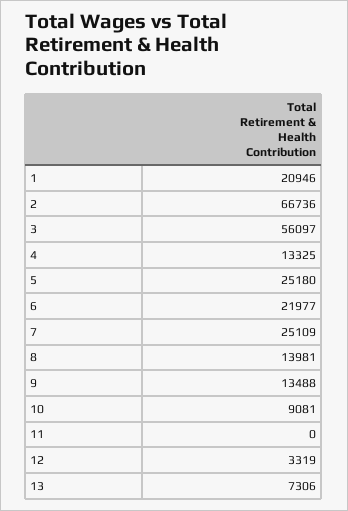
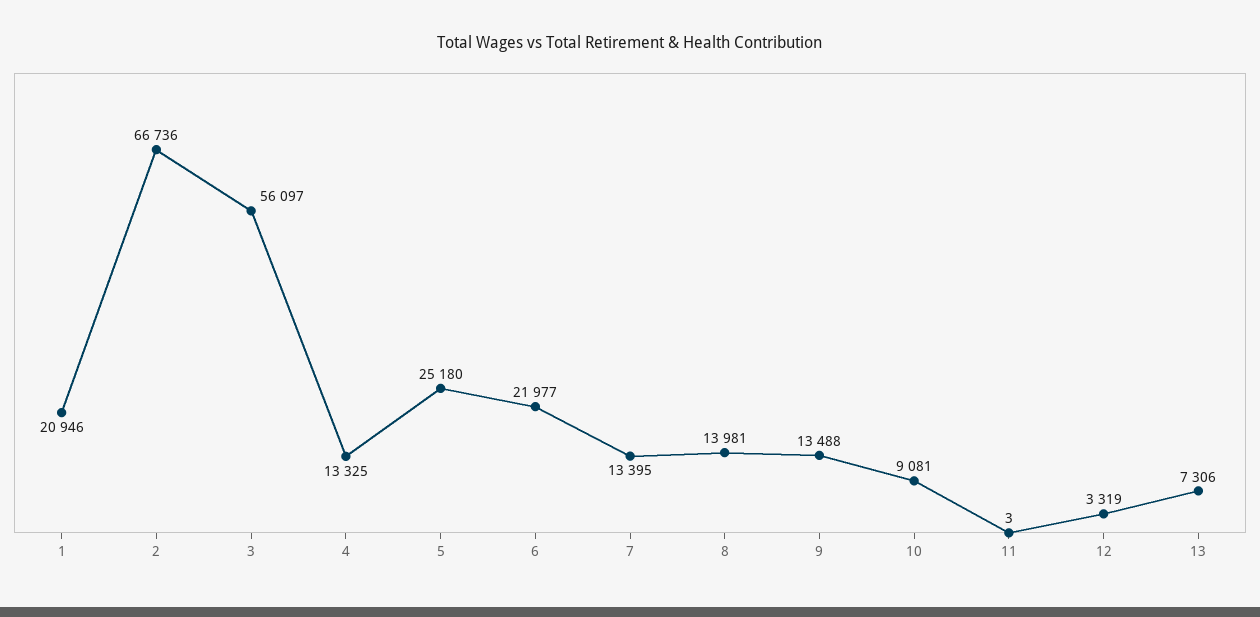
7: 25109 -> 13395
11: 0 -> 3

